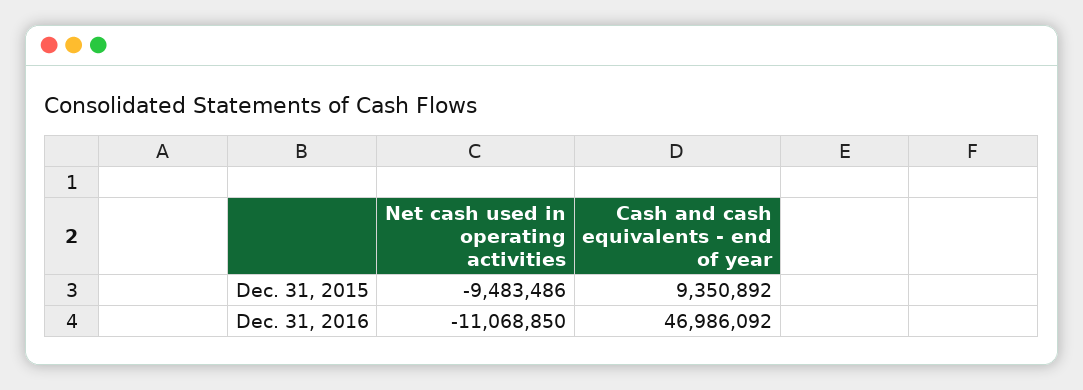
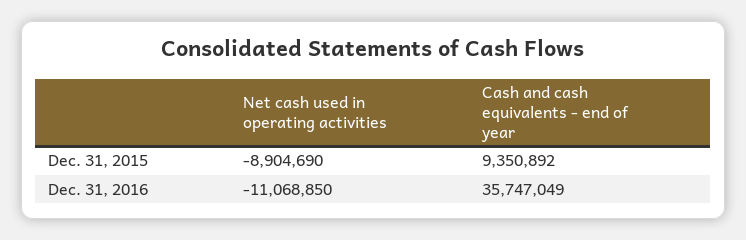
Net cash used in operating activities, Dec. 31, 2015: -9483486 -> -8904690
Cash and cash equivalents - end of year, Dec. 31, 2016: 46986092 -> 35747049

